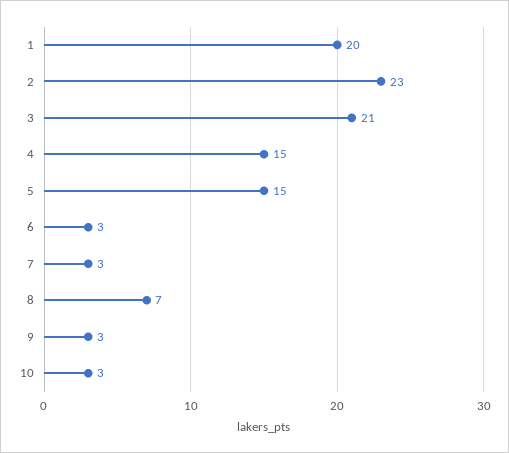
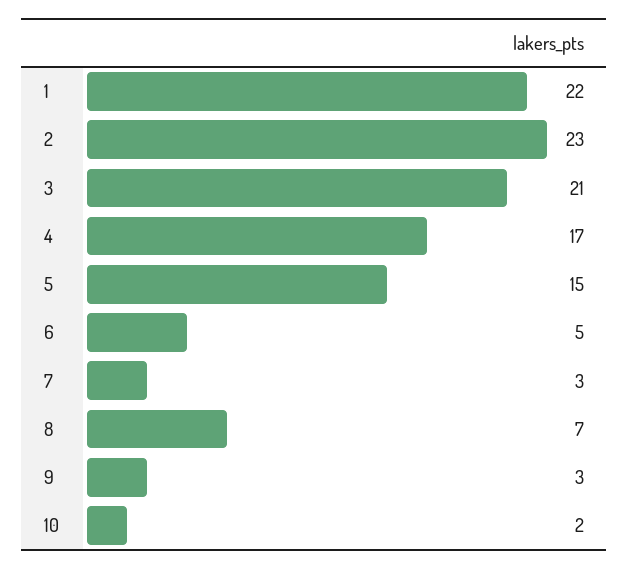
1: 20 -> 22
4: 15 -> 17
6: 3 -> 5
10: 3 -> 2

